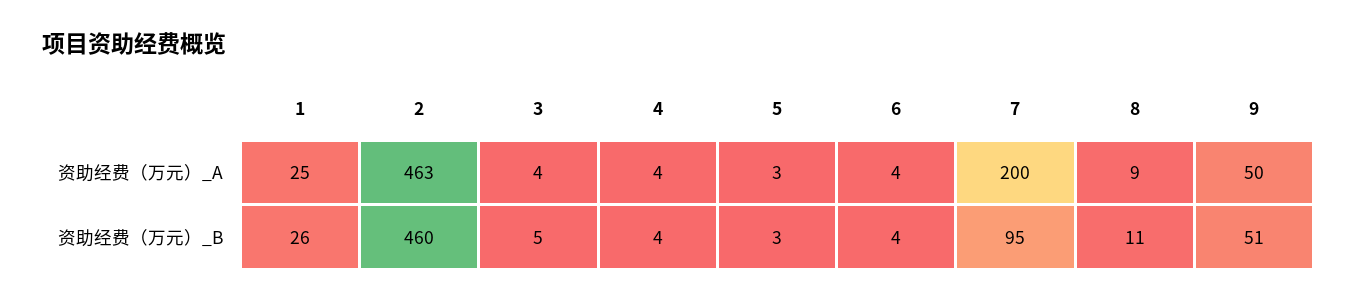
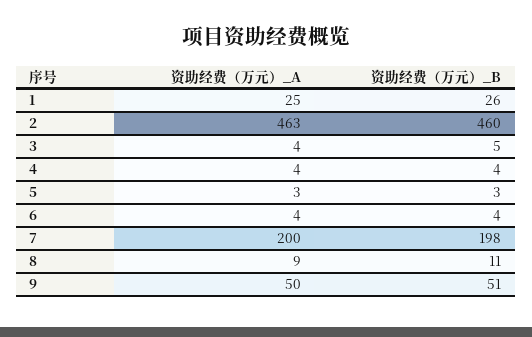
7, 资助经费（万元）_B: 95 -> 198

